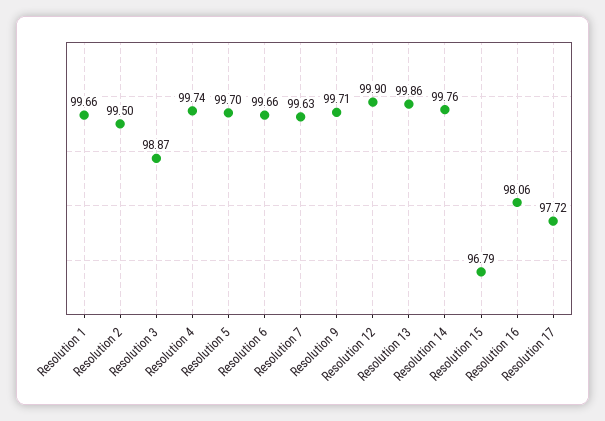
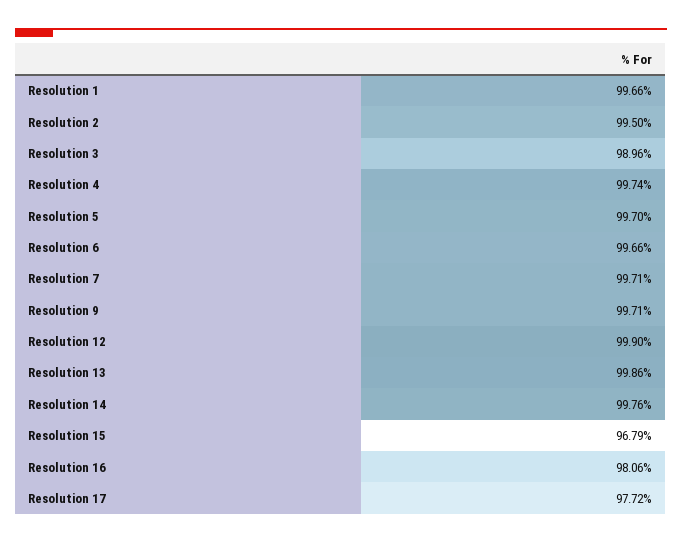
Resolution 3: 98.87 -> 98.96
Resolution 7: 99.63 -> 99.71

